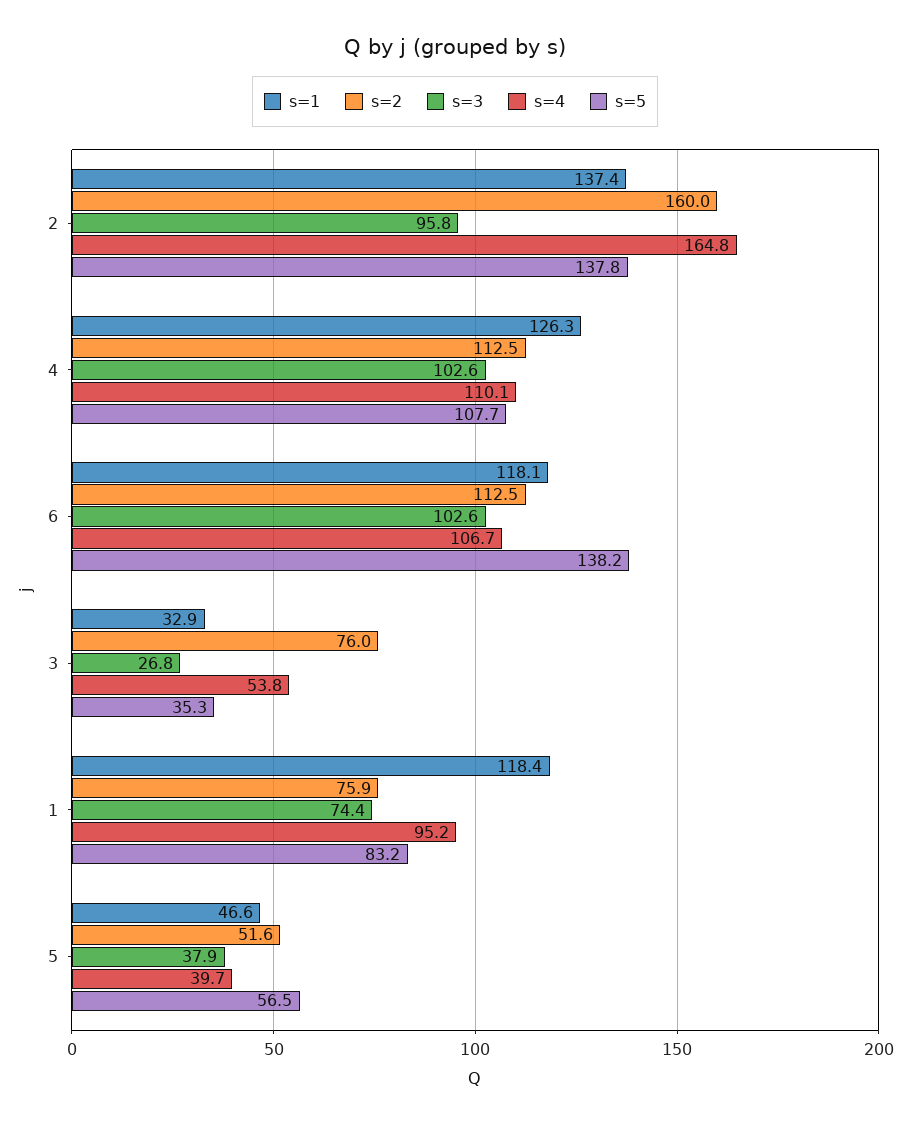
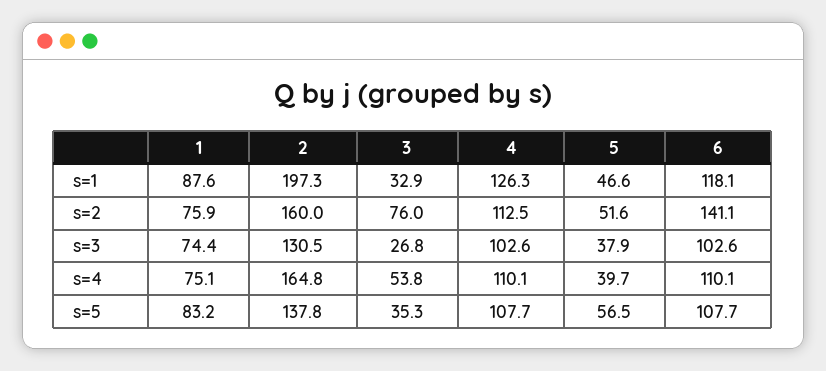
s=1, 2: 137.4 -> 197.3
s=3, 2: 95.8 -> 130.5
s=2, 6: 112.5 -> 141.1
s=4, 6: 106.7 -> 110.1
s=5, 6: 138.2 -> 107.7
s=1, 1: 118.4 -> 87.6
s=4, 1: 95.2 -> 75.1

